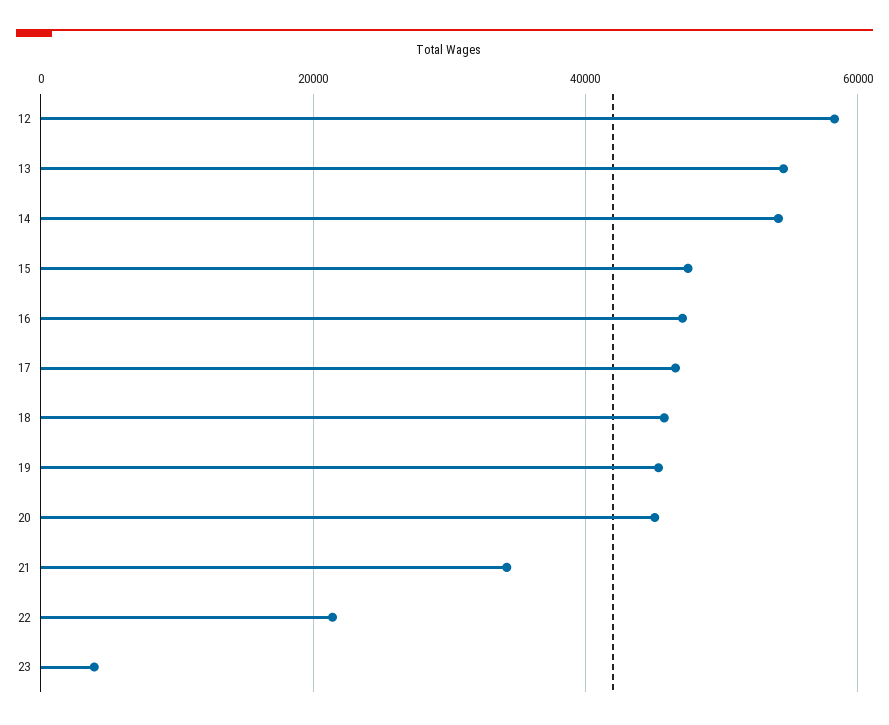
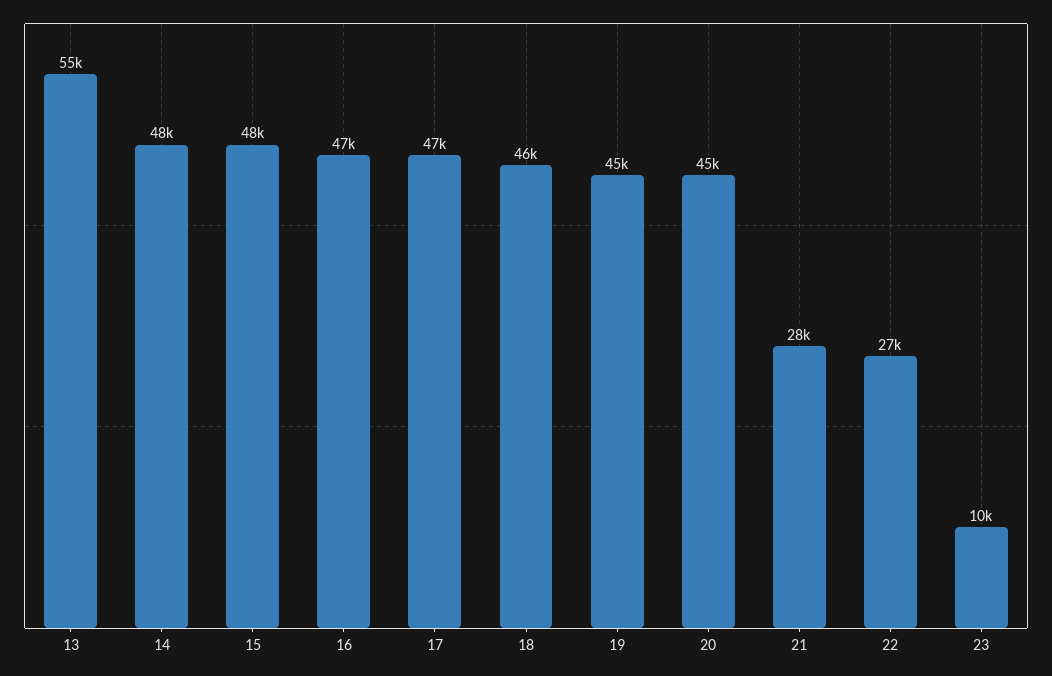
12: 58000 -> none
14: 54000 -> 48000
21: 34000 -> 28000
22: 22000 -> 27000
23: 4000 -> 10000

